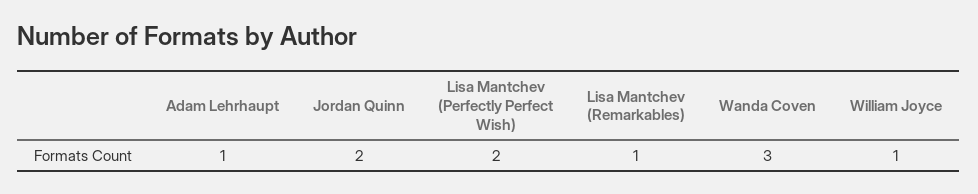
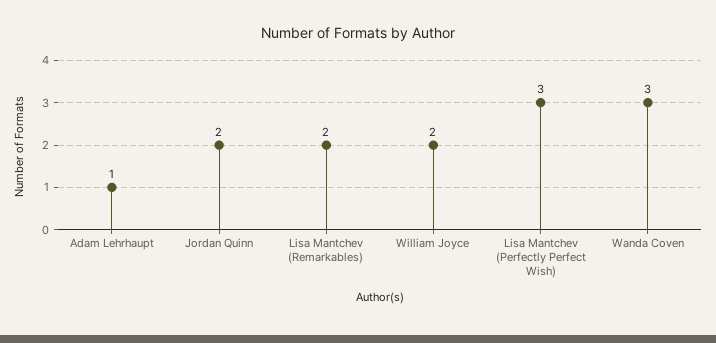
Lisa Mantchev (Perfectly Perfect Wish): 2 -> 3
Lisa Mantchev (Remarkables): 1 -> 2
William Joyce: 1 -> 2

